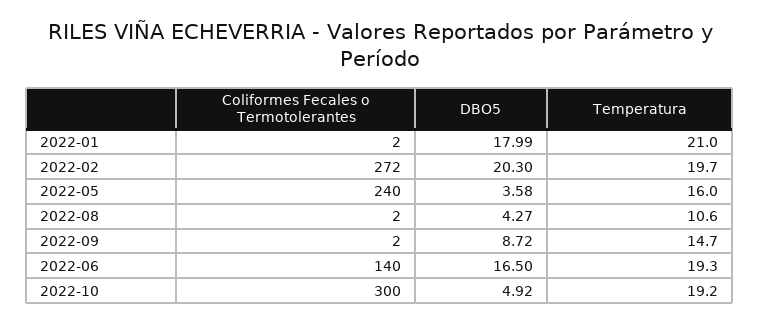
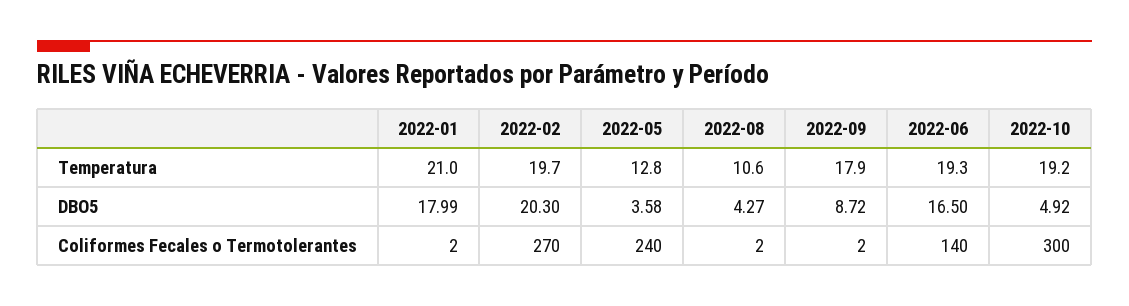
Coliformes Fecales o Termotolerantes, 2022-02: 272 -> 270
Temperatura, 2022-05: 16 -> 12.8
Temperatura, 2022-09: 14.7 -> 17.9

